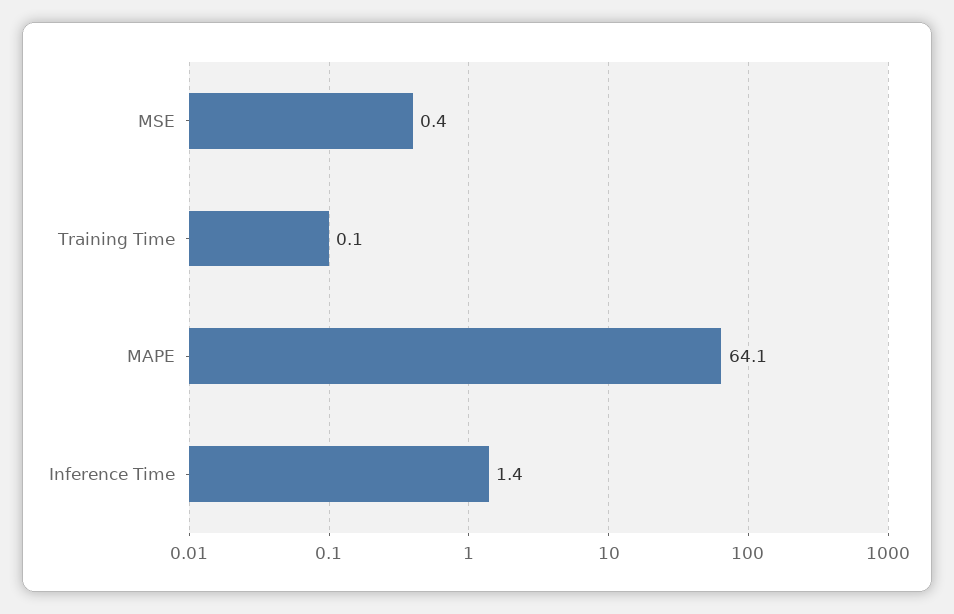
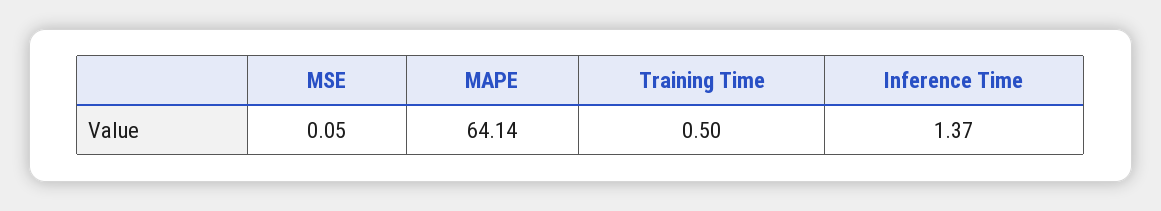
MSE: 0.4 -> 0.05
Training Time: 0.1 -> 0.5

